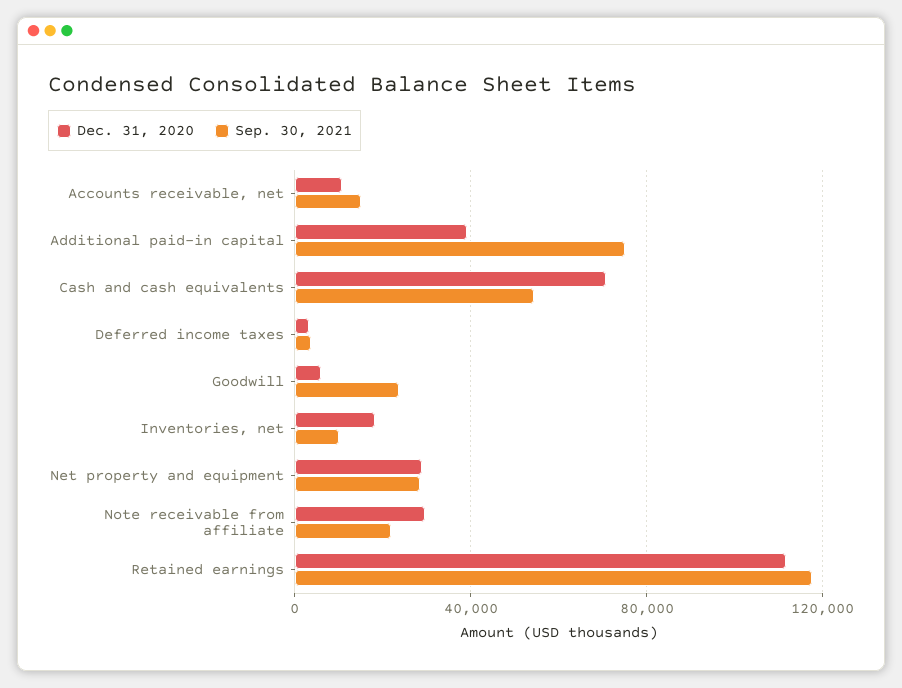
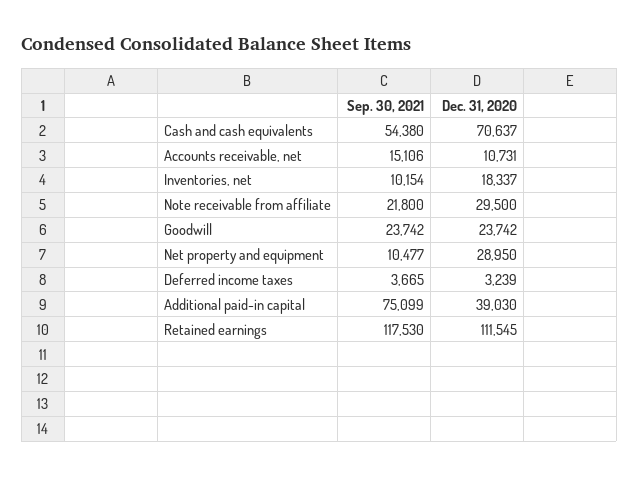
Dec. 31, 2020, Goodwill: 5000 -> 23742
Sep. 30, 2021, Net property and equipment: 30000 -> 10477

